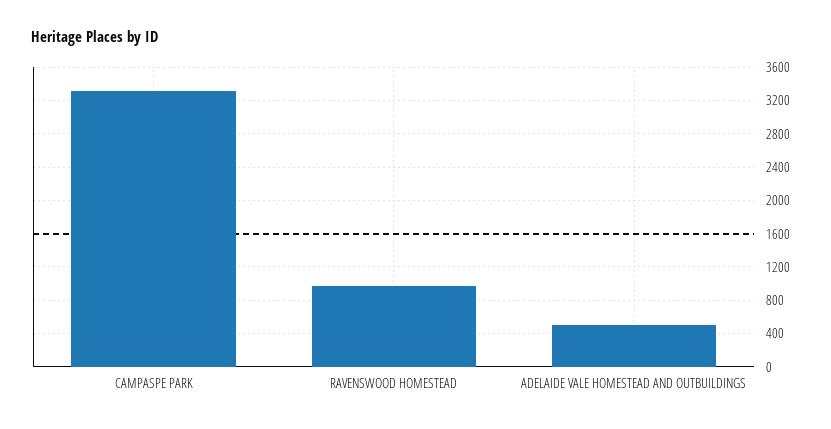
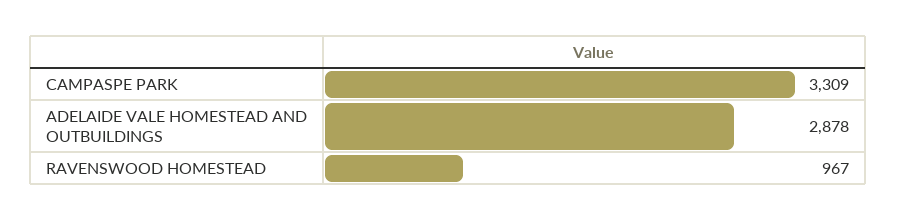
ADELAIDE VALE HOMESTEAD AND OUTBUILDINGS: 500 -> 2878

